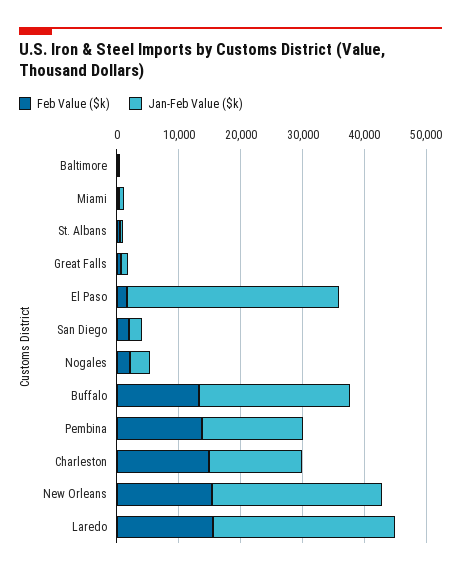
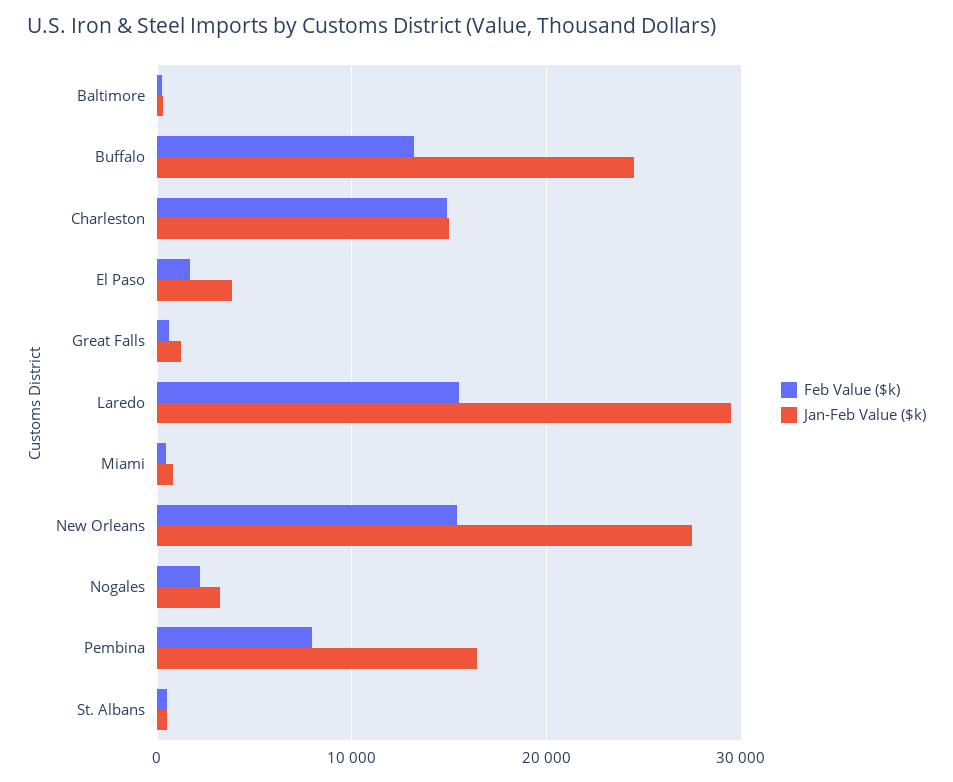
Jan-Feb Value ($k), El Paso: 34000 -> 4000
Feb Value ($k), San Diego: 2000 -> none
Jan-Feb Value ($k), San Diego: 2000 -> none
Feb Value ($k), Pembina: 14000 -> 8000

